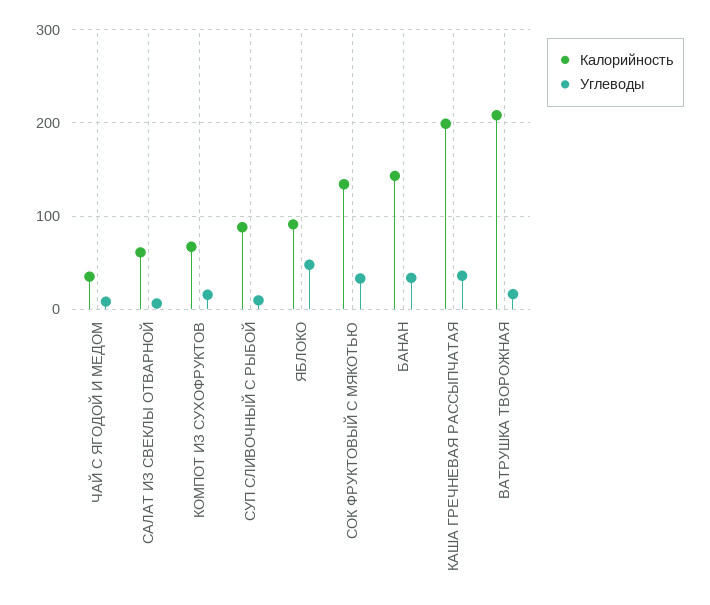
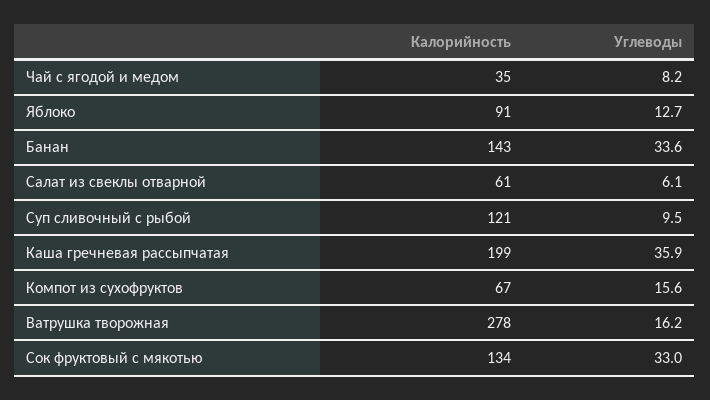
Калорийность, СУП СЛИВОЧНЫЙ С РЫБОЙ: 90 -> 121
Углеводы, ЯБЛОКО: 50 -> 12.7
Калорийность, ВАТРУШКА ТВОРОЖНАЯ: 210 -> 278

